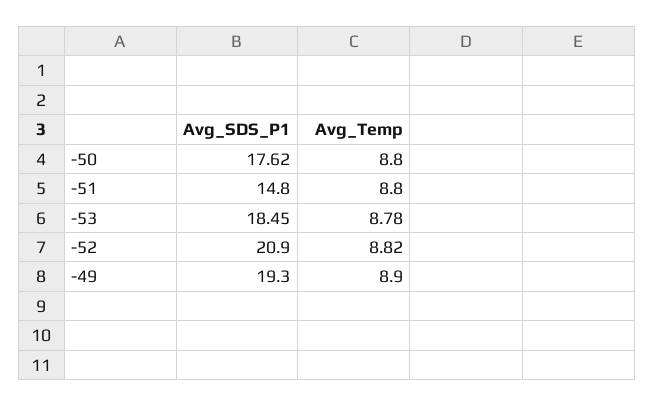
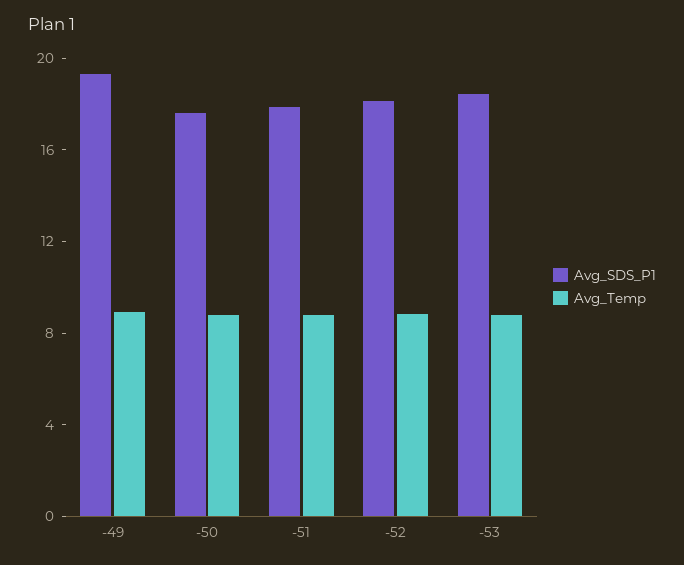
Avg_SDS_P1, -51: 14.8 -> 18
Avg_SDS_P1, -52: 20.9 -> 18

